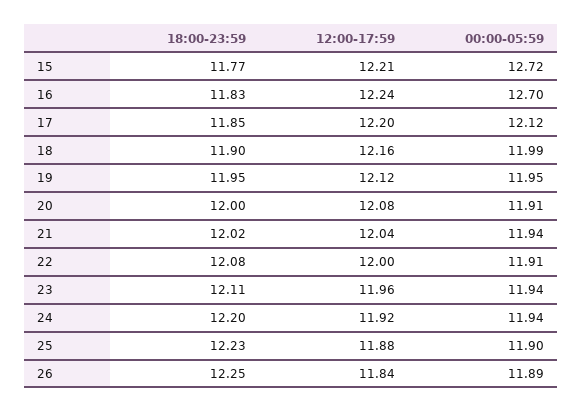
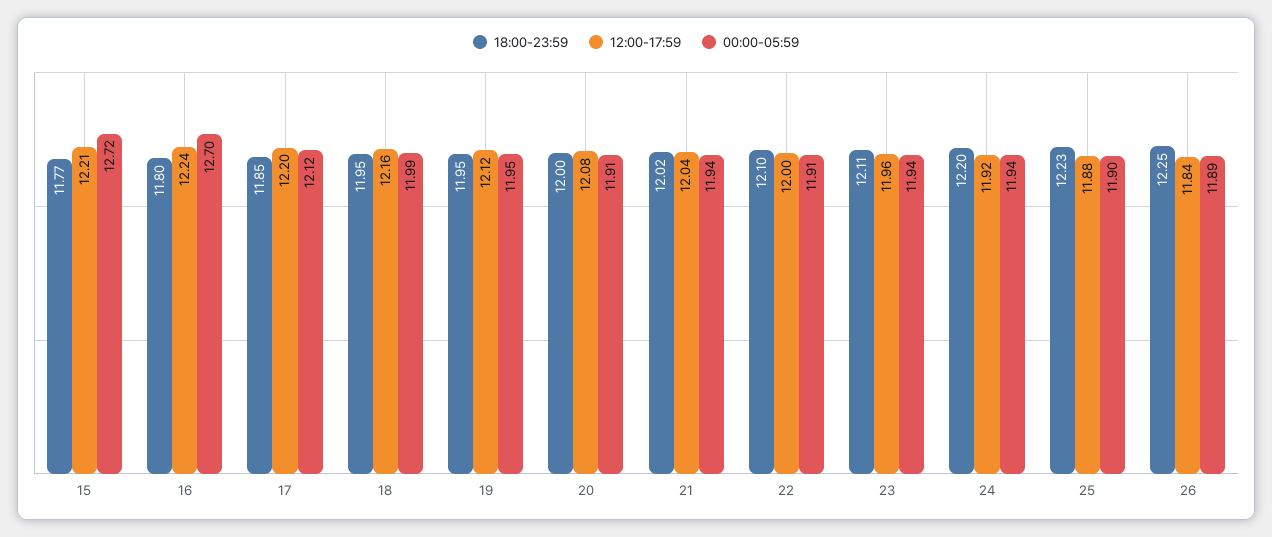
18:00-23:59, 16: 11.83 -> 11.8
18:00-23:59, 18: 11.9 -> 11.95
18:00-23:59, 22: 12.08 -> 12.1

